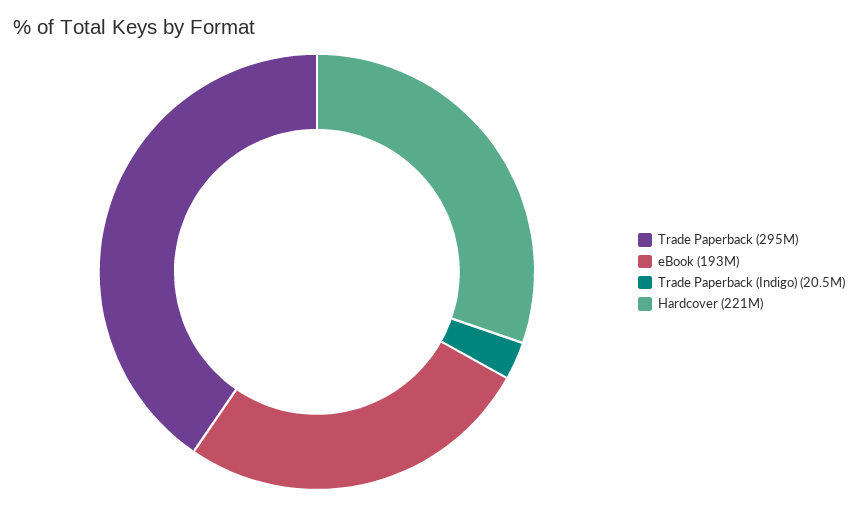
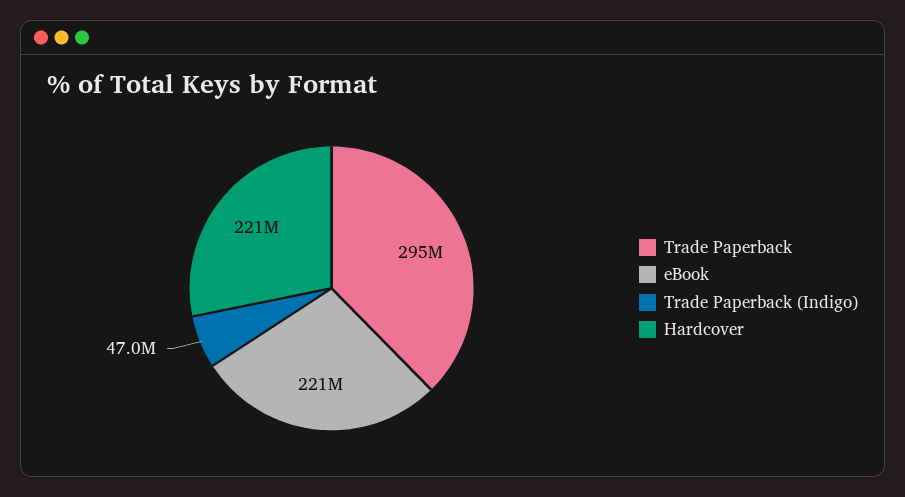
eBook: 193000000 -> 221000000
Trade Paperback (Indigo): 20500000 -> 47000000

